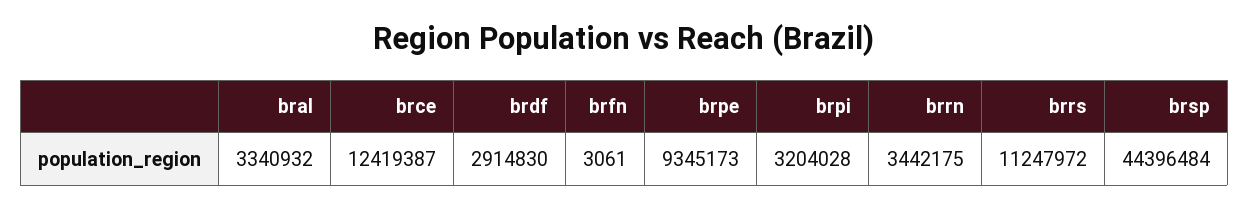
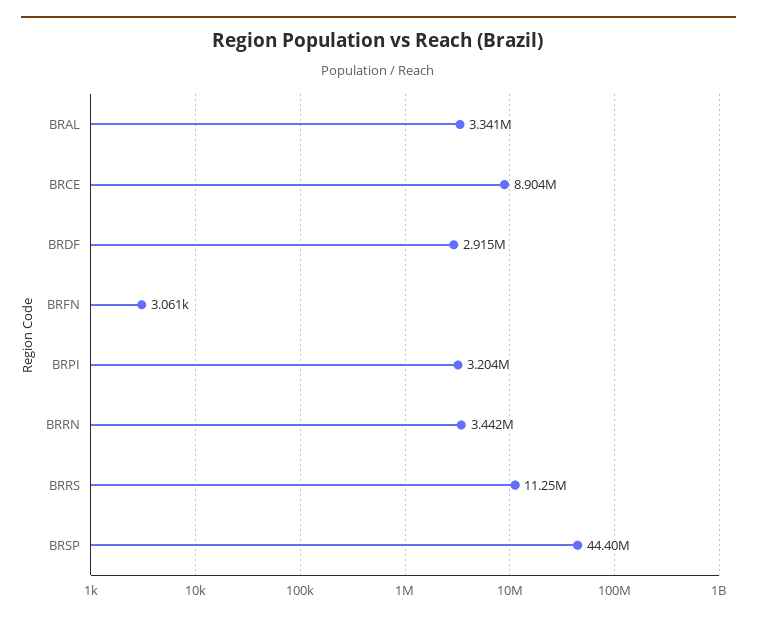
brce: 12419387 -> 8904000
brpe: 9345173 -> none

